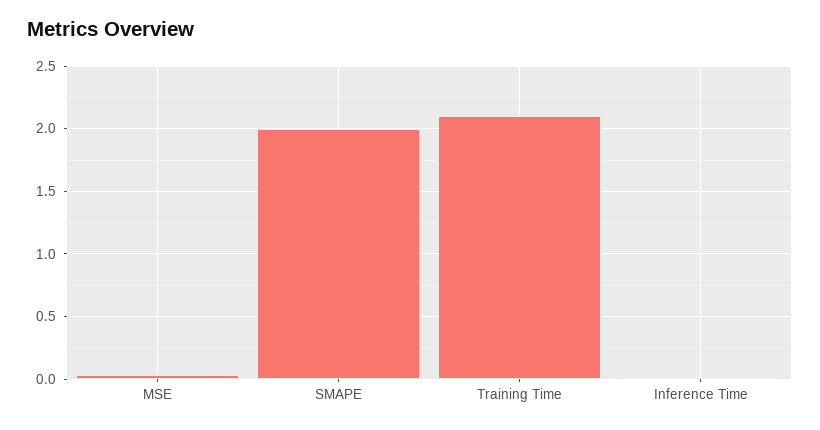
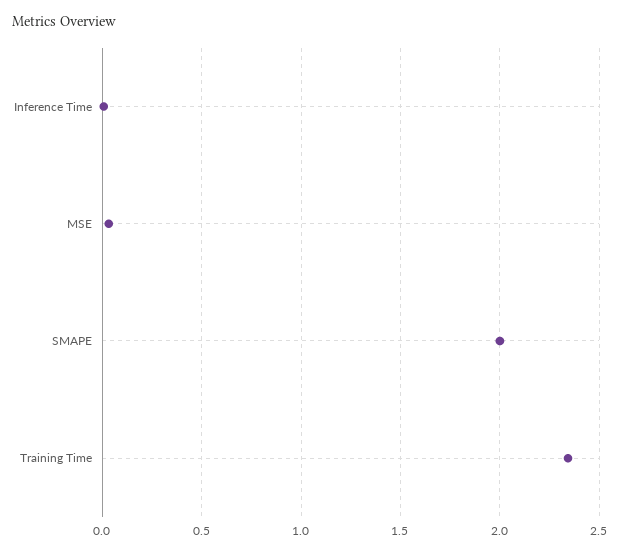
Training Time: 2.1 -> 2.35

